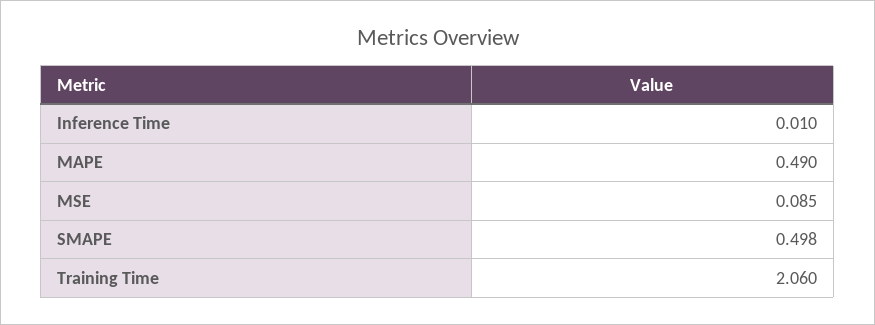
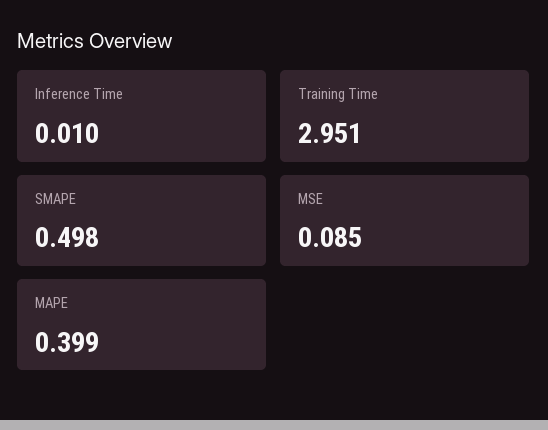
MAPE: 0.49 -> 0.399
Training Time: 2.06 -> 2.951

